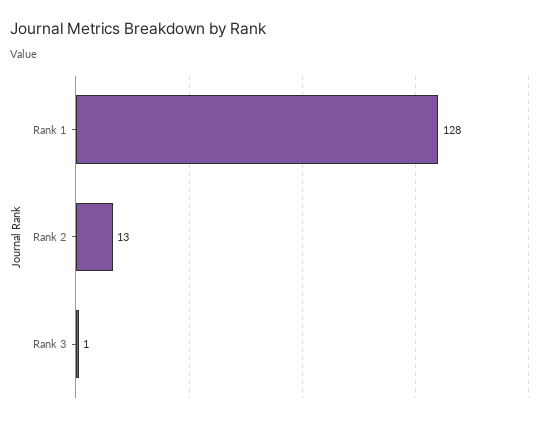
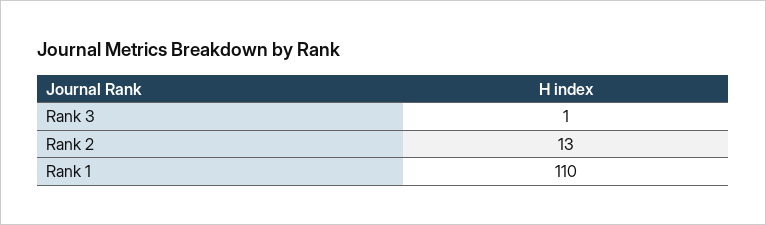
Rank 1: 128 -> 110

